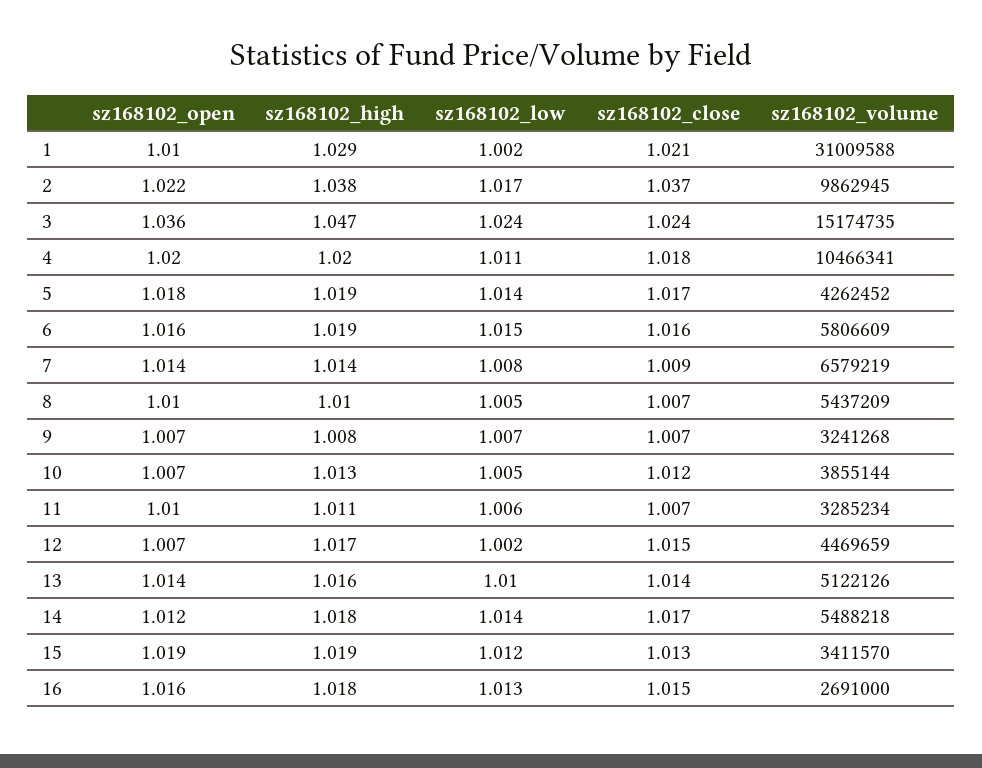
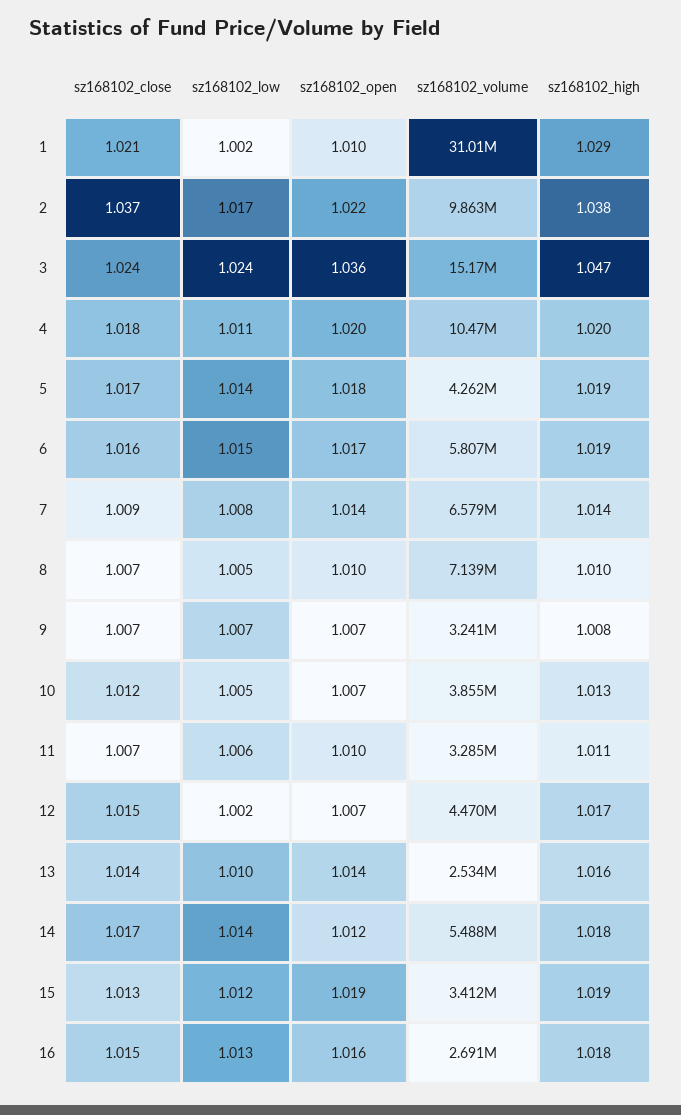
sz168102_open, 6: 1.016 -> 1.017
sz168102_volume, 8: 5437209 -> 7139000
sz168102_volume, 13: 5122126 -> 2534000

